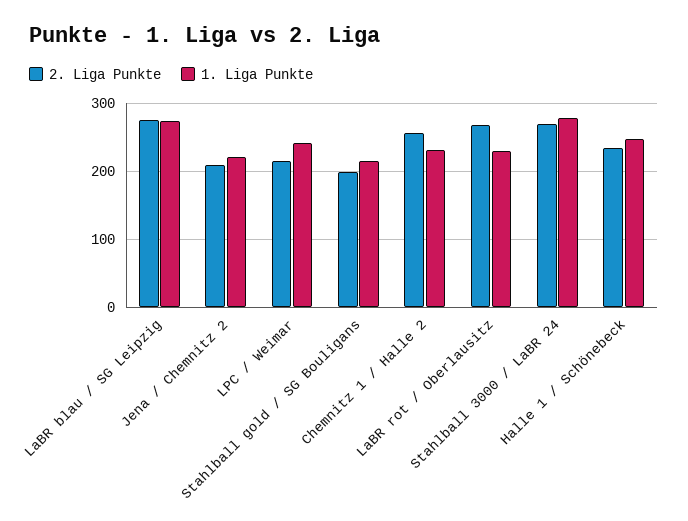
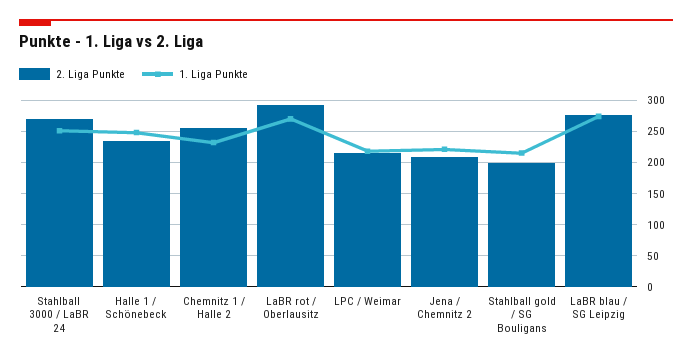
1. Liga Punkte, LPC / Weimar: 240 -> 220
2. Liga Punkte, LaBR rot / Oberlausitz: 270 -> 290
1. Liga Punkte, LaBR rot / Oberlausitz: 230 -> 270
1. Liga Punkte, Stahlball 3000 / LaBR 24: 280 -> 250

